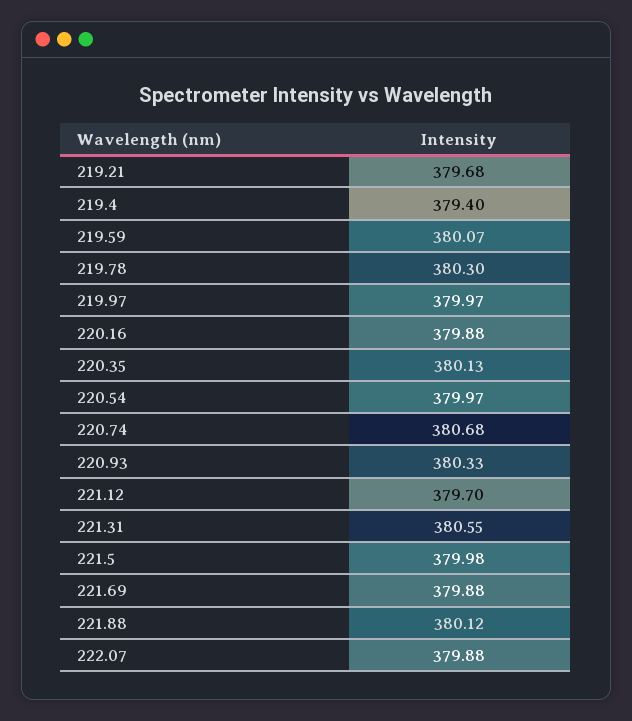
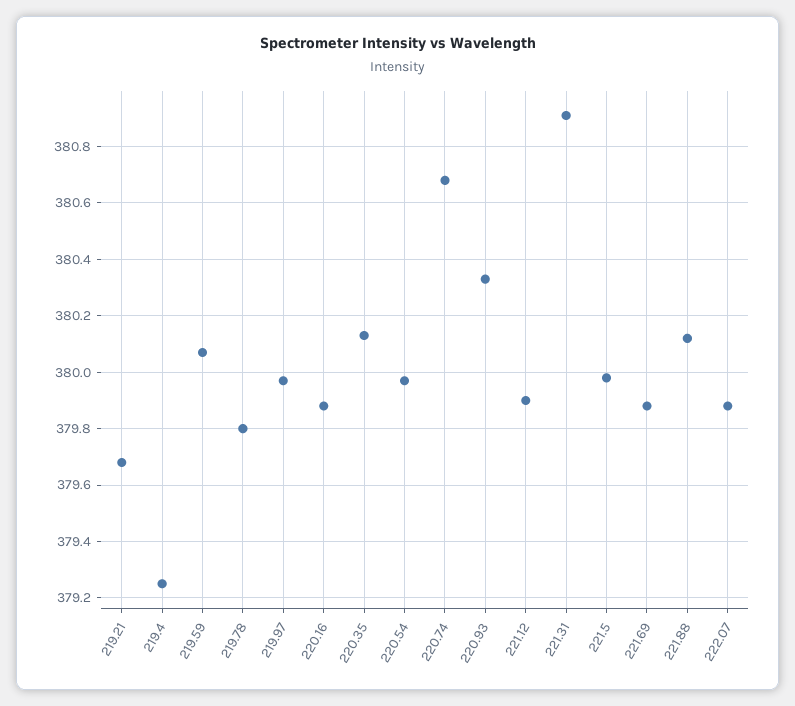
219.4: 379.4 -> 379.25
219.78: 380.3 -> 379.8
221.12: 379.7 -> 379.9
221.31: 380.55 -> 380.9

